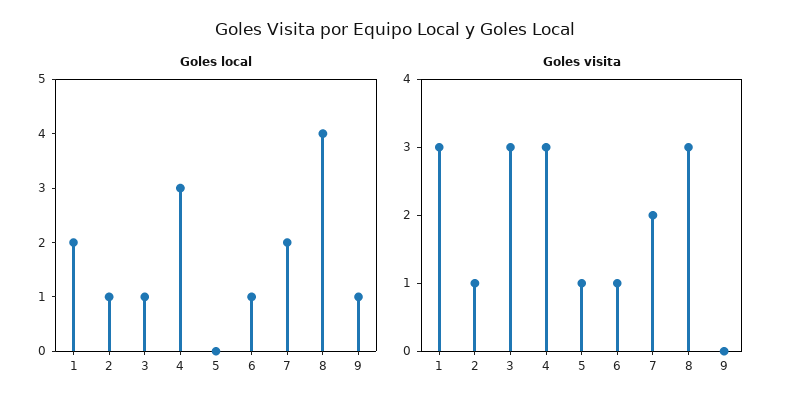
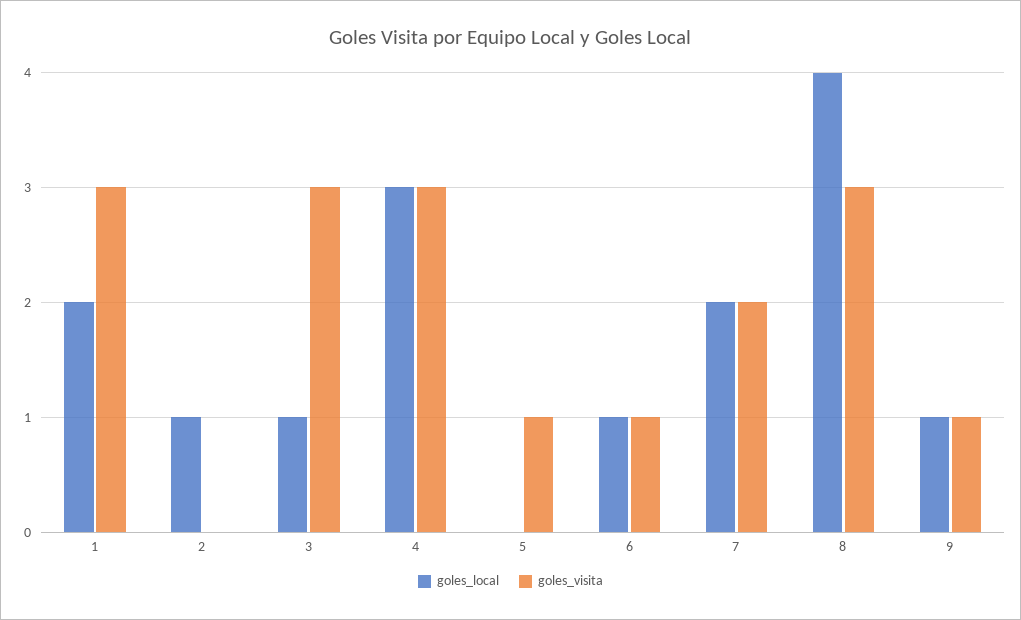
Goles visita, 2: 1 -> 0
Goles visita, 9: 0 -> 1

